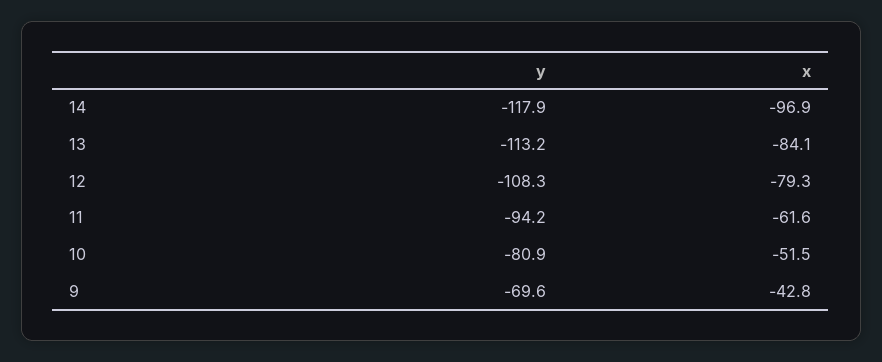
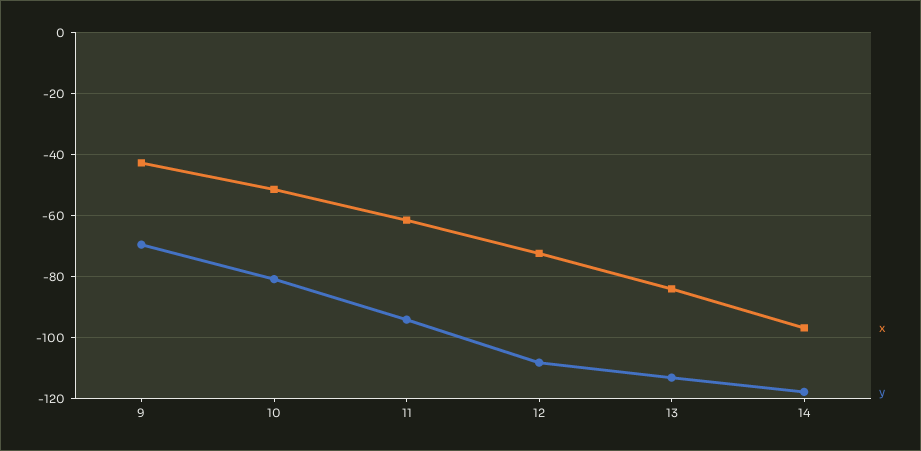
x, 12: -79.3 -> -72

